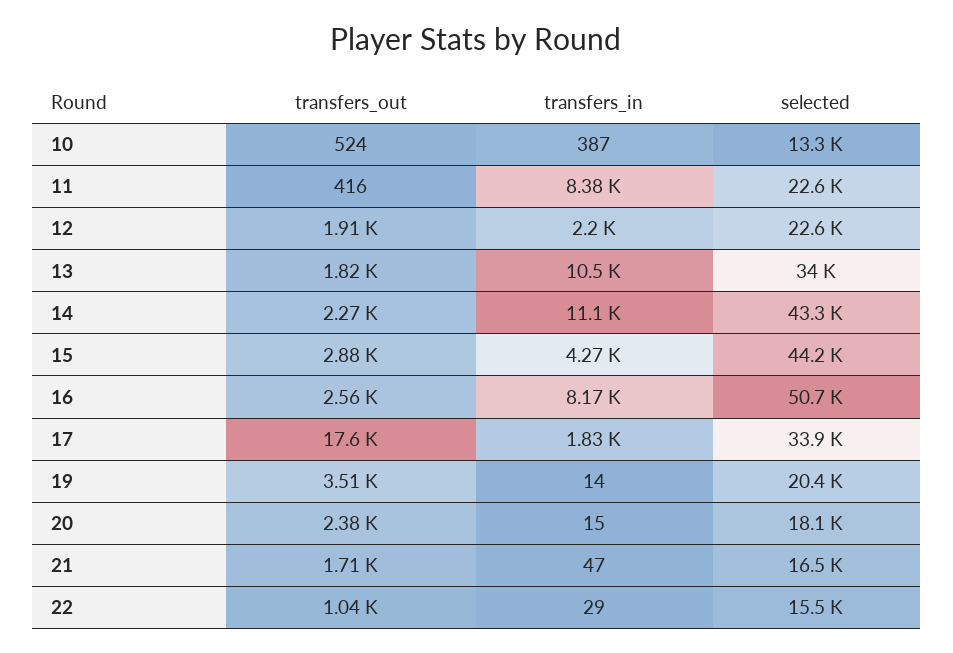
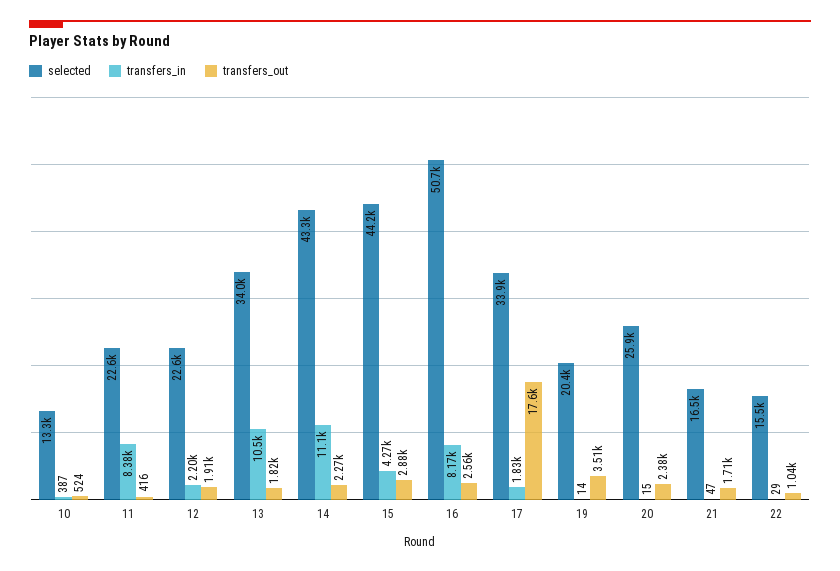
selected, 20: 18100 -> 25900

